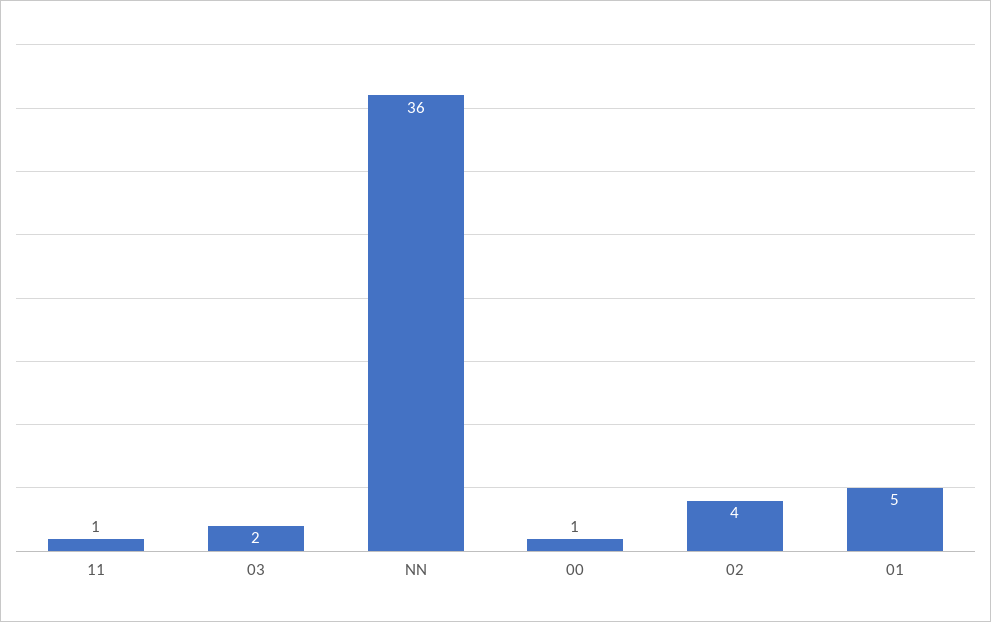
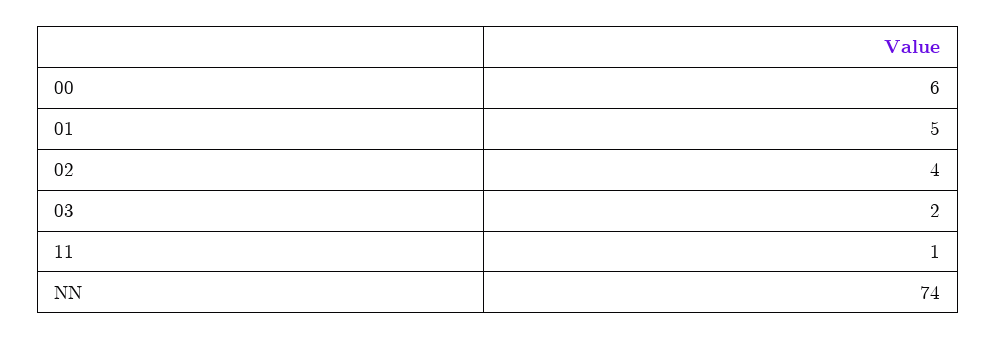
NN: 36 -> 74
00: 1 -> 6

